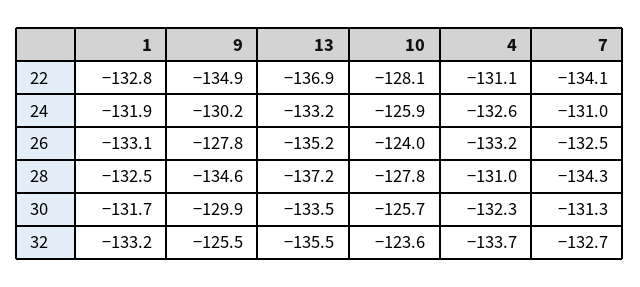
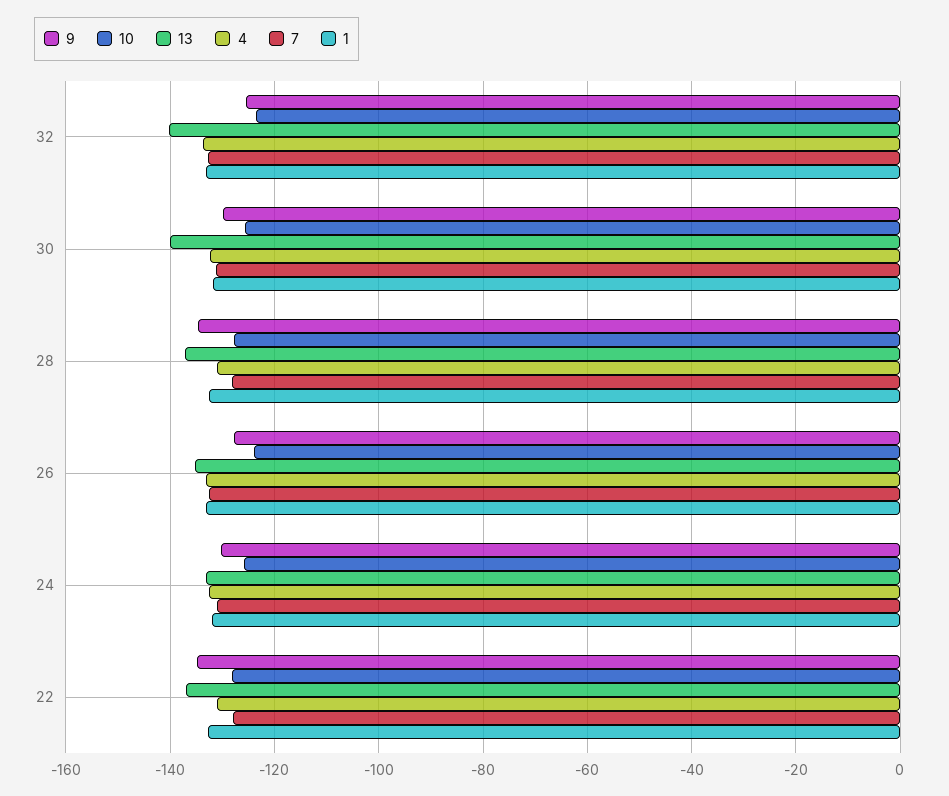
7, 22: -134.1 -> -128
7, 28: -134.3 -> -128
13, 30: -133.5 -> -140
13, 32: -135.5 -> -140

